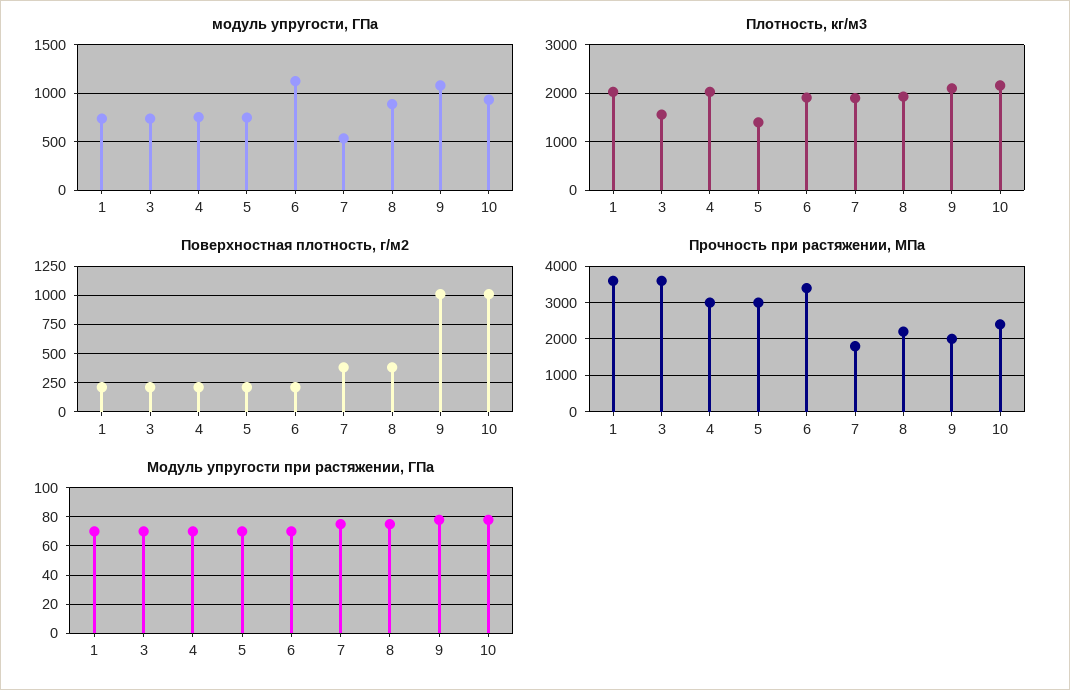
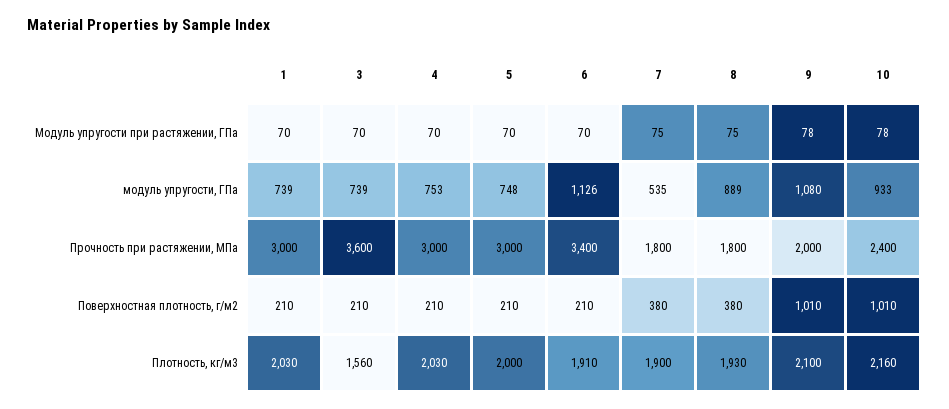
Плотность, кг/м3, 5: 1400 -> 2000
Прочность при растяжении, МПа, 1: 3600 -> 3000
Прочность при растяжении, МПа, 8: 2200 -> 1800

